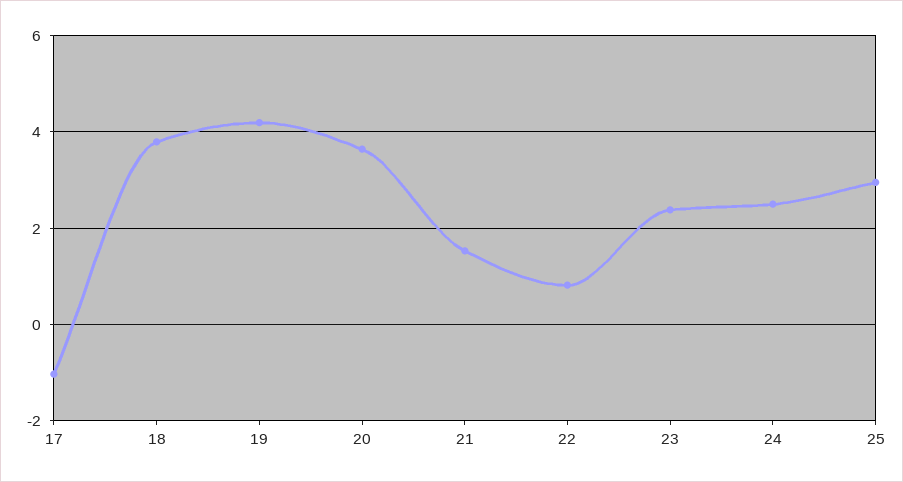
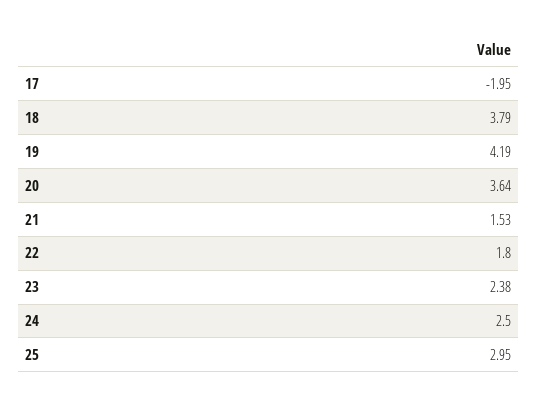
17: -1 -> -1.95
22: 0.8 -> 1.8

